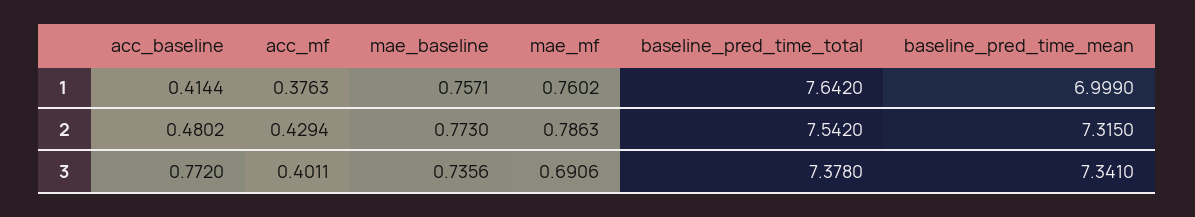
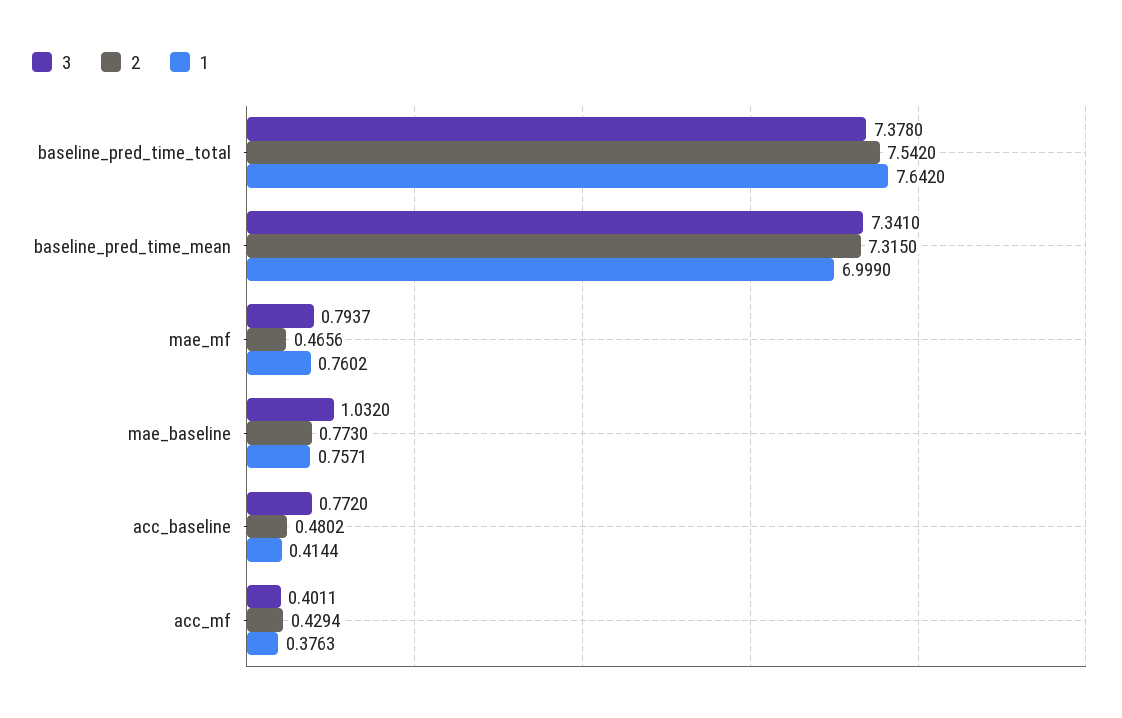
2, mae_mf: 0.7863 -> 0.4656
3, mae_baseline: 0.7356 -> 1.032
3, mae_mf: 0.6906 -> 0.7937

